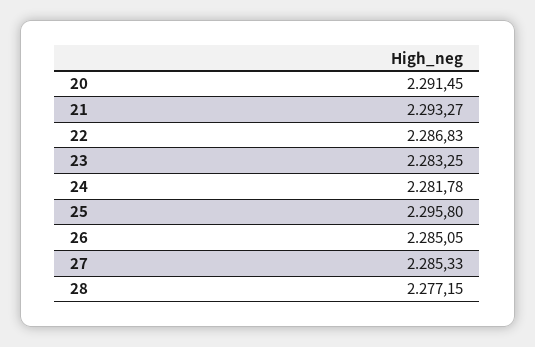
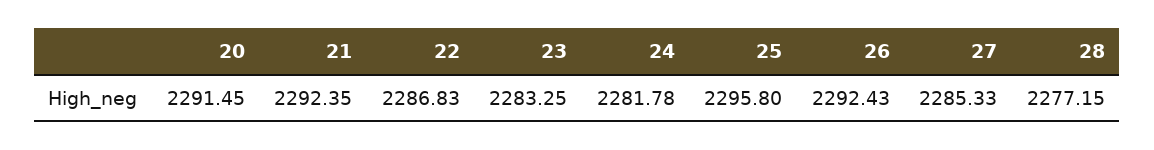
21: 2293.27 -> 2292.35
26: 2285.05 -> 2292.43

